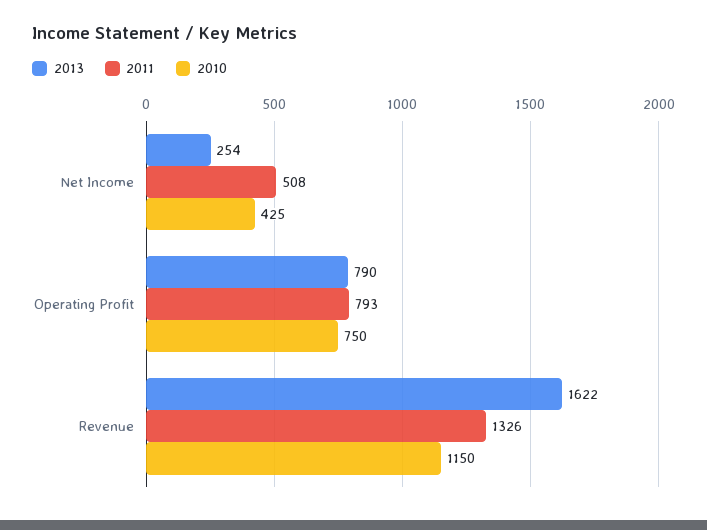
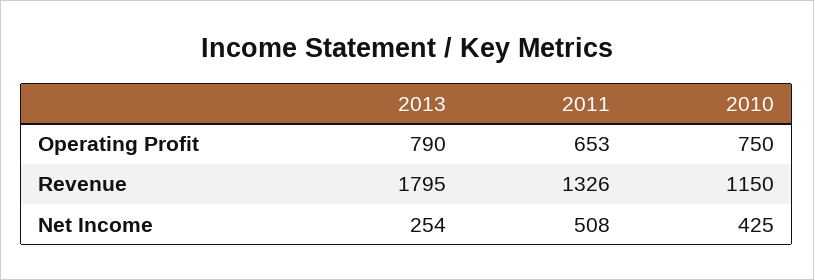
2011, Operating Profit: 793 -> 653
2013, Revenue: 1622 -> 1795

